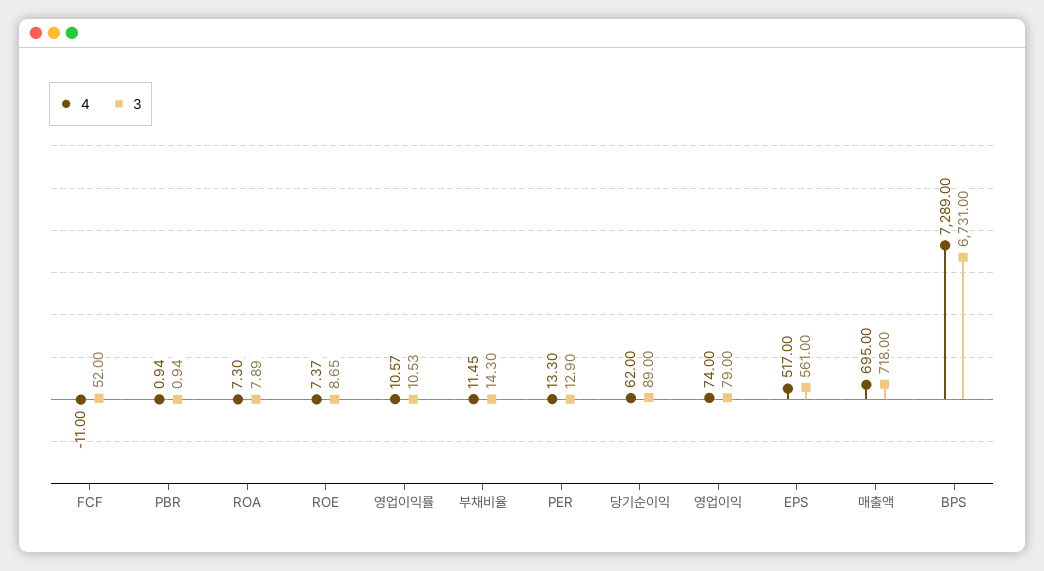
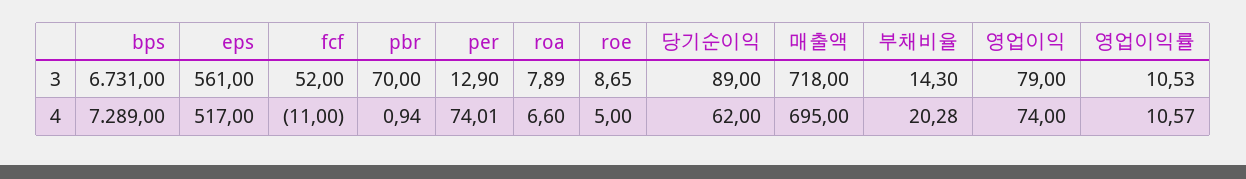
3, PBR: 0.94 -> 70
4, ROA: 7.3 -> 6.6
4, ROE: 7.37 -> 5
4, 부채비율: 11.45 -> 20.28
4, PER: 13.3 -> 74.01

